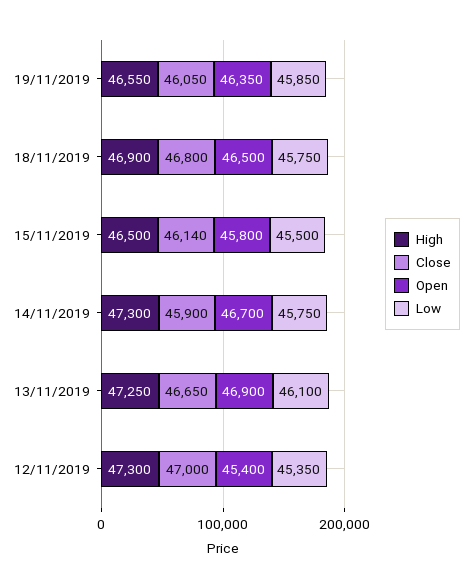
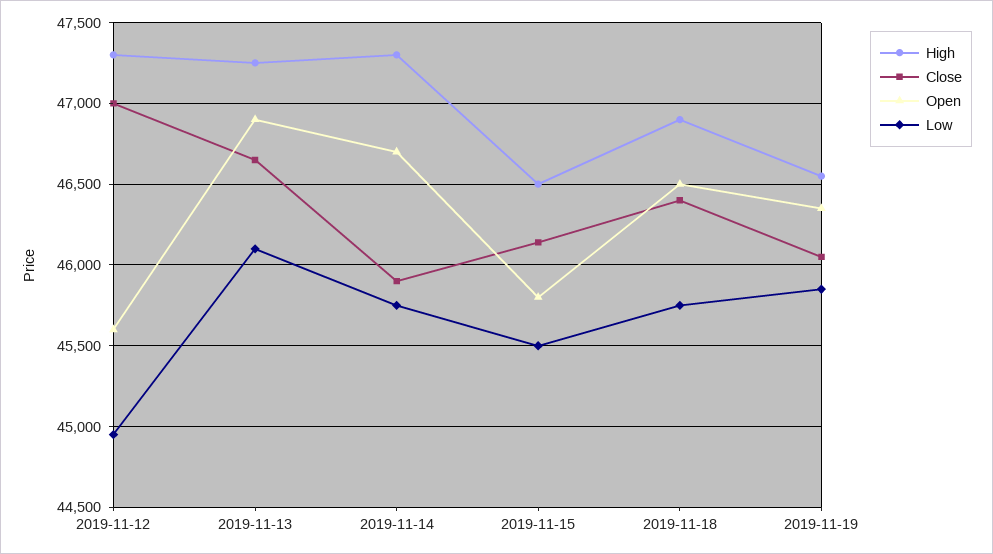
Close, 18/11/2019: 46800 -> 46400
Open, 12/11/2019: 45400 -> 45600
Low, 12/11/2019: 45350 -> 44950

